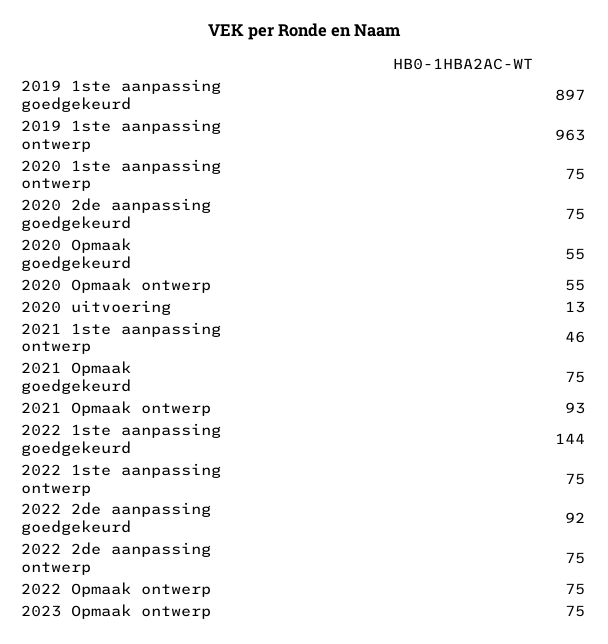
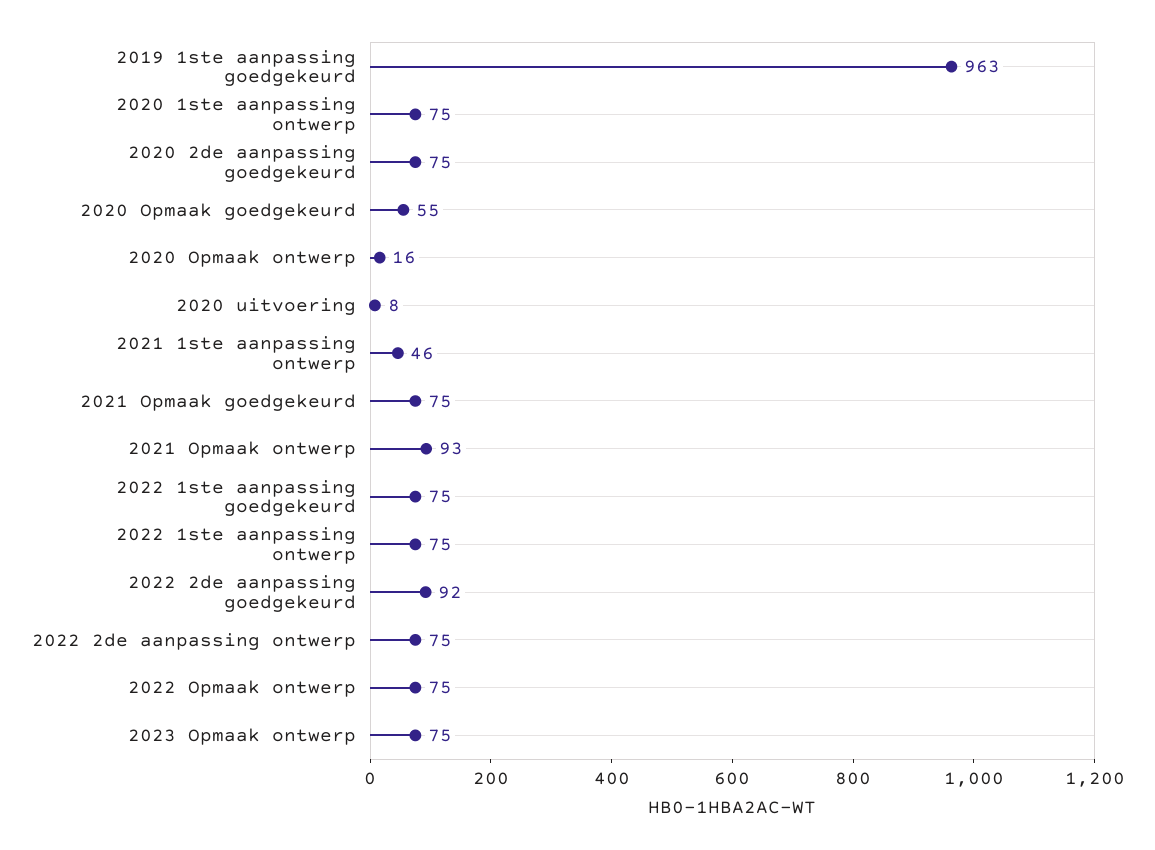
2019 1ste aanpassing goedgekeurd: 897 -> 963
2019 1ste aanpassing ontwerp: 963 -> none
2020 Opmaak ontwerp: 55 -> 16
2020 uitvoering: 13 -> 8
2022 1ste aanpassing goedgekeurd: 144 -> 75

